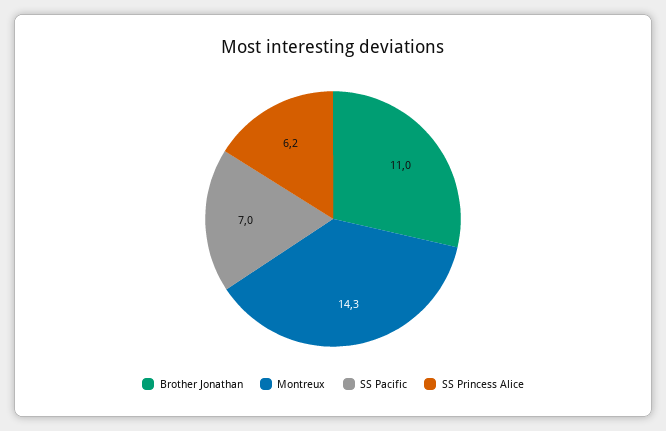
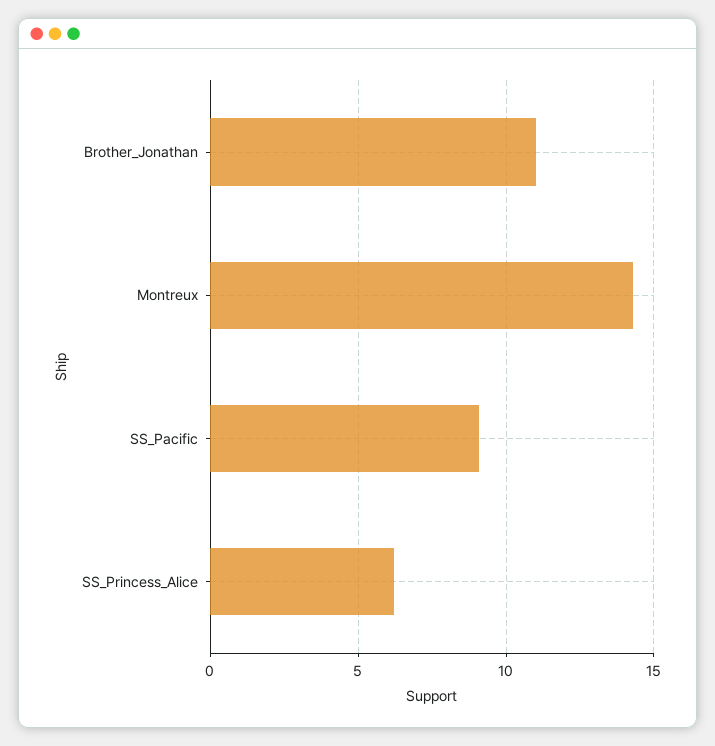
SS Pacific: 7 -> 9

